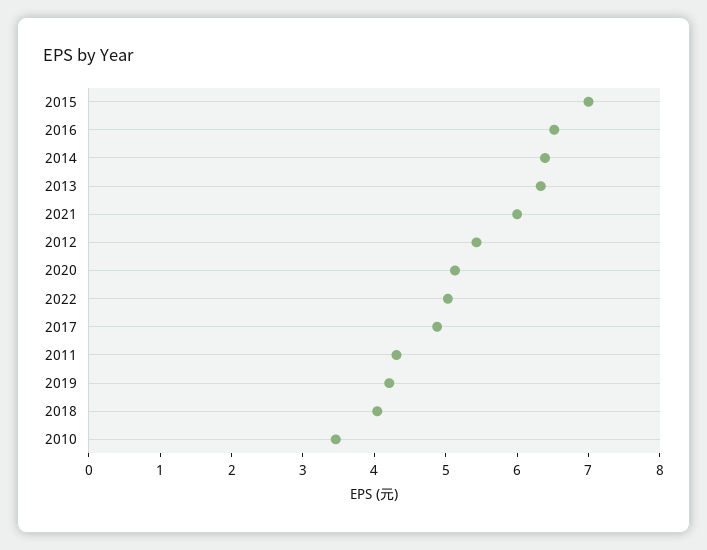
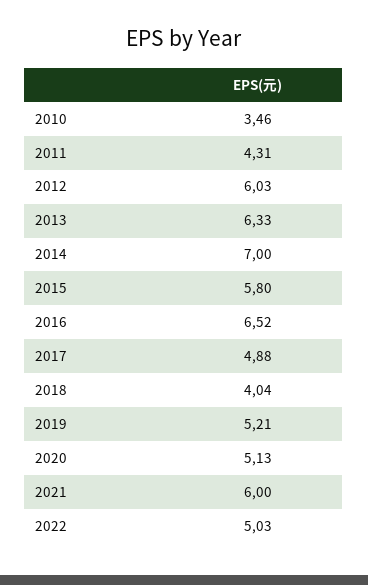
2015: 7 -> 5.8
2014: 6.4 -> 7
2012: 5.4 -> 6.03
2019: 4.2 -> 5.21

